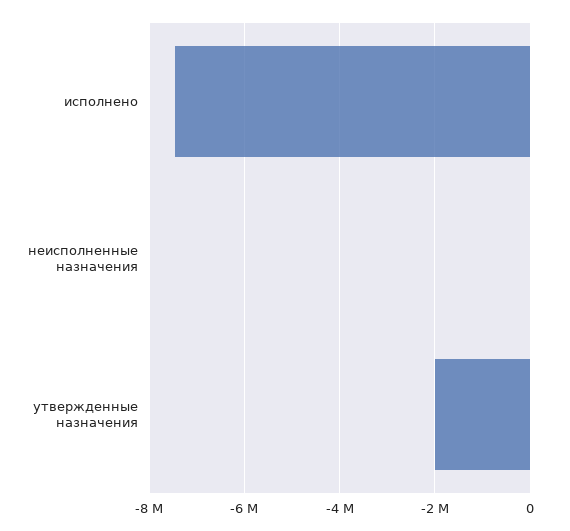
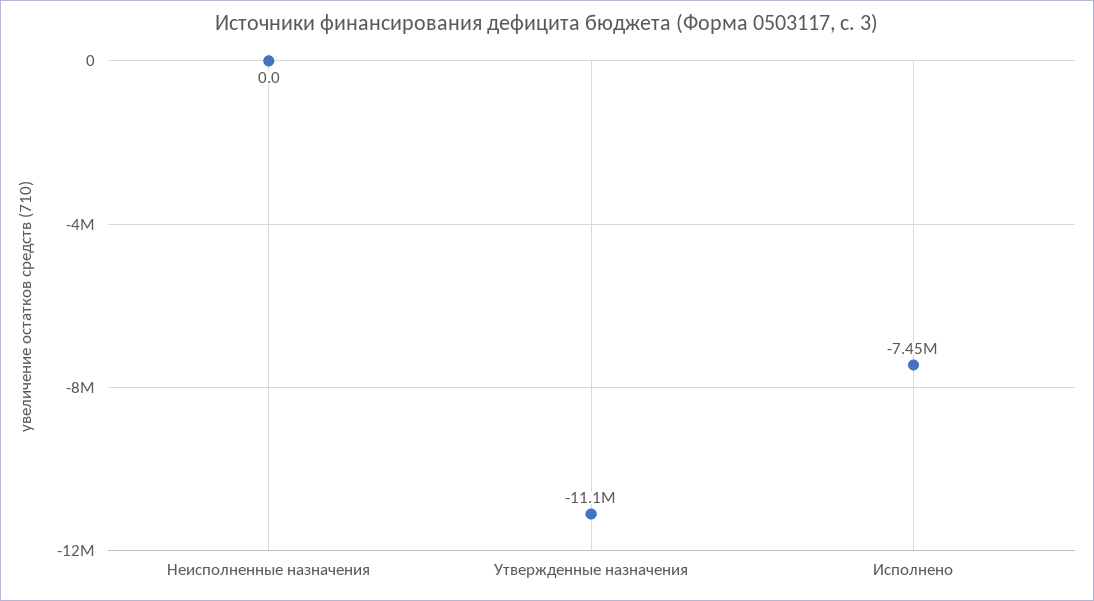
утвержденные назначения: -2000000 -> -11100000

